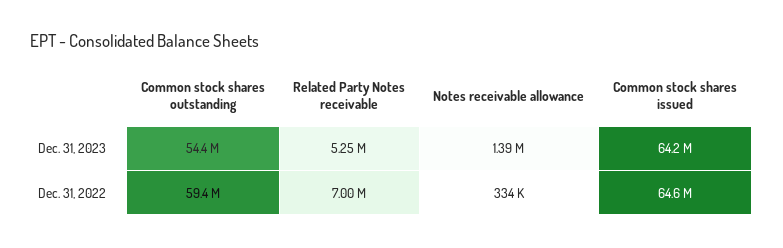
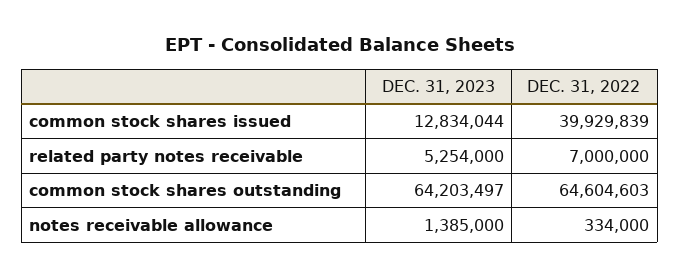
Common stock shares outstanding, Dec. 31, 2023: 54400000 -> 64203497
Common stock shares issued, Dec. 31, 2023: 64200000 -> 12834044
Common stock shares outstanding, Dec. 31, 2022: 59400000 -> 64604603
Common stock shares issued, Dec. 31, 2022: 64600000 -> 39929839

